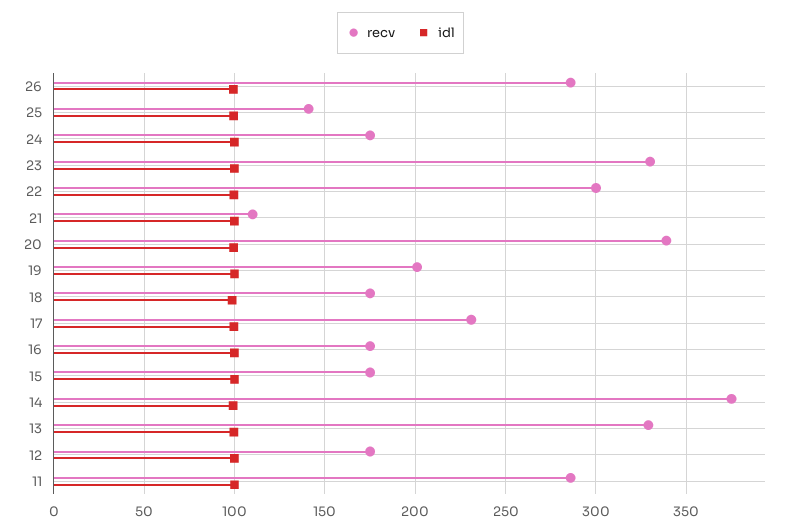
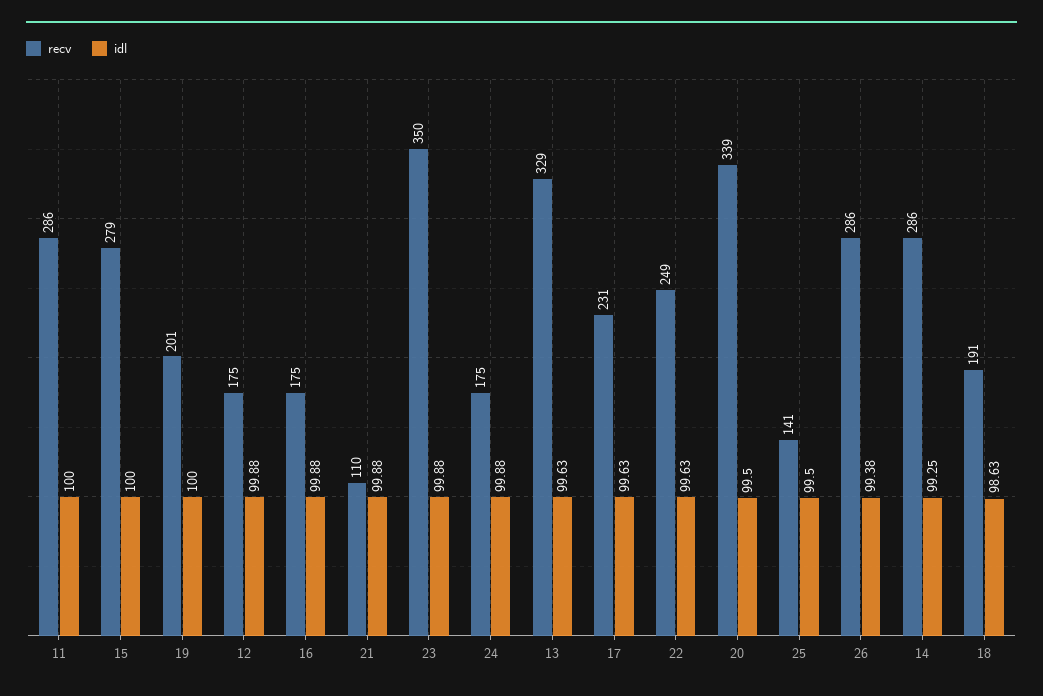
recv, 23: 330 -> 350
recv, 22: 300 -> 249
recv, 18: 175 -> 191
recv, 15: 175 -> 279
recv, 14: 375 -> 286

